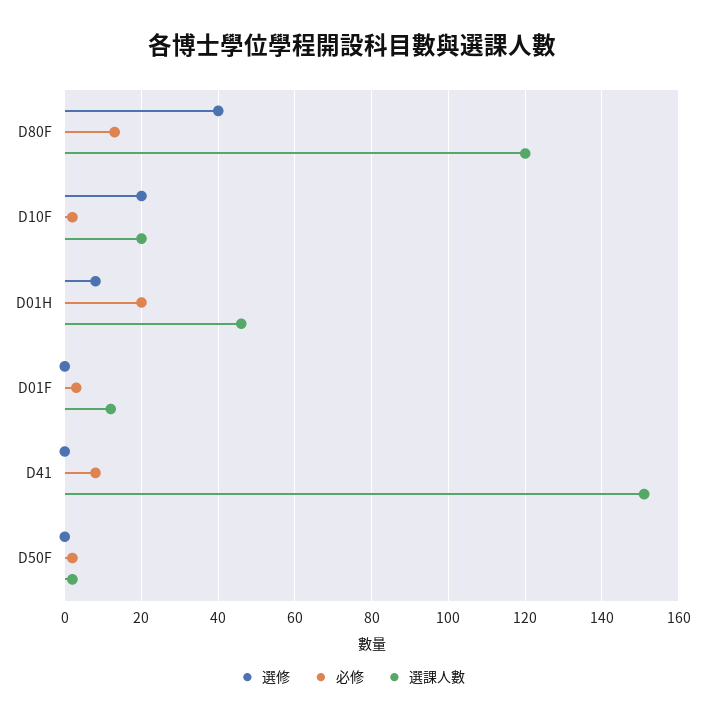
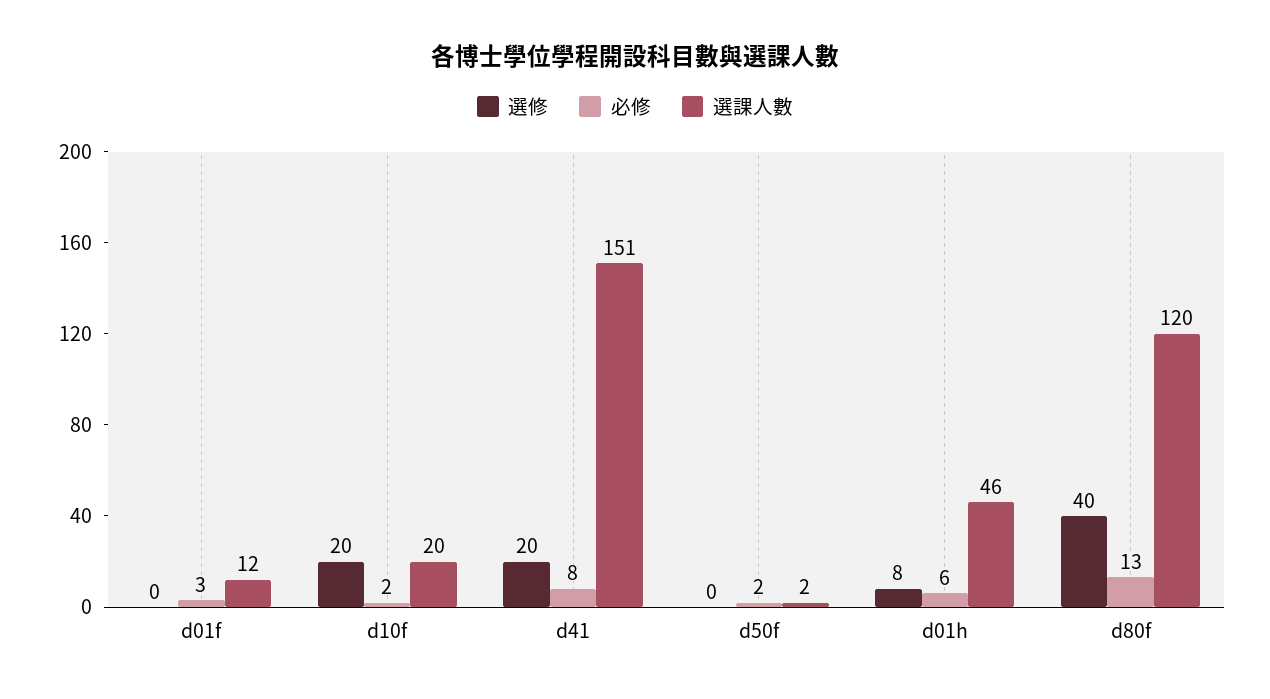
必修, D01H: 20 -> 6
選修, D41: 0 -> 20

